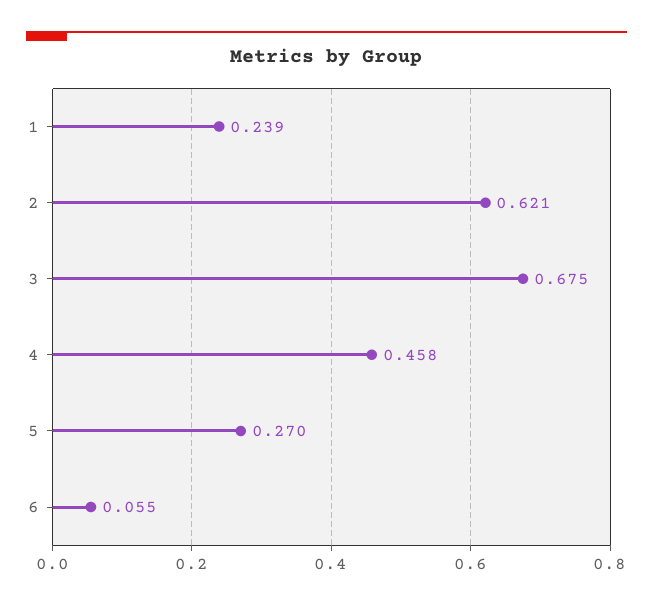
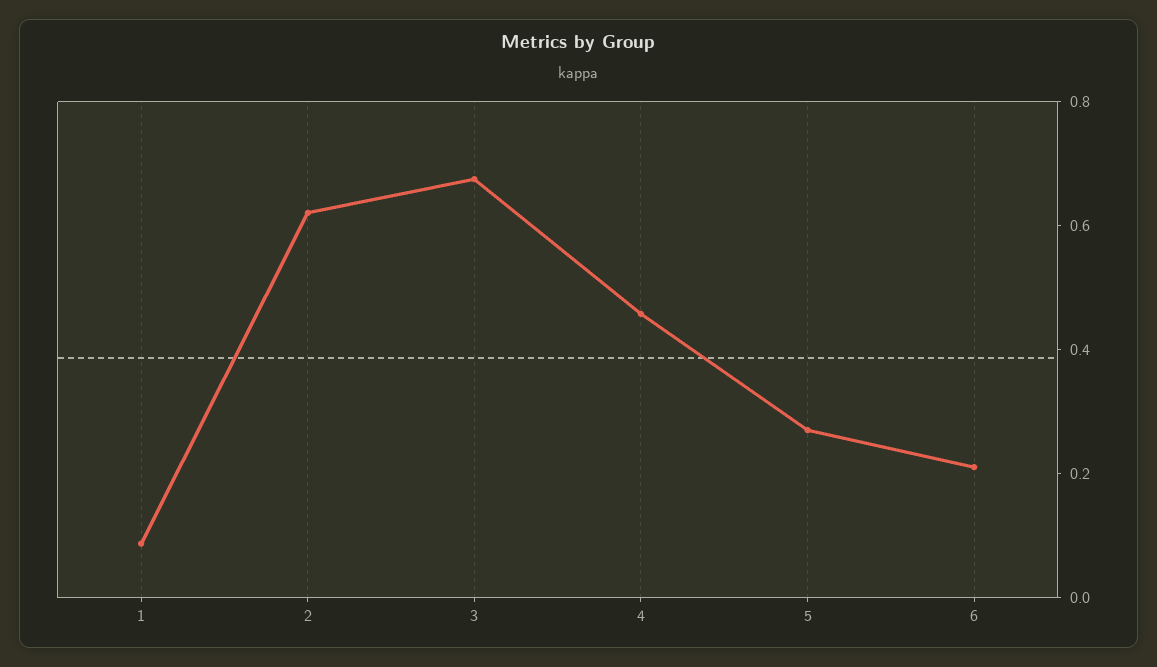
1: 0.239 -> 0.1
6: 0.055 -> 0.2

